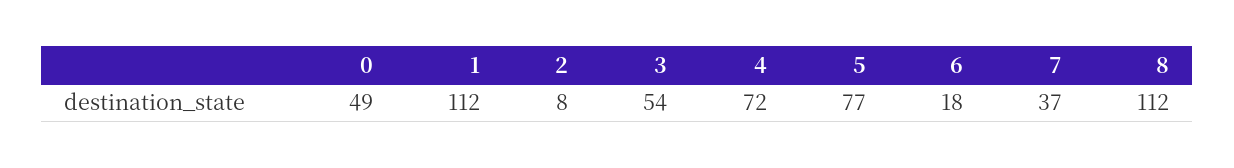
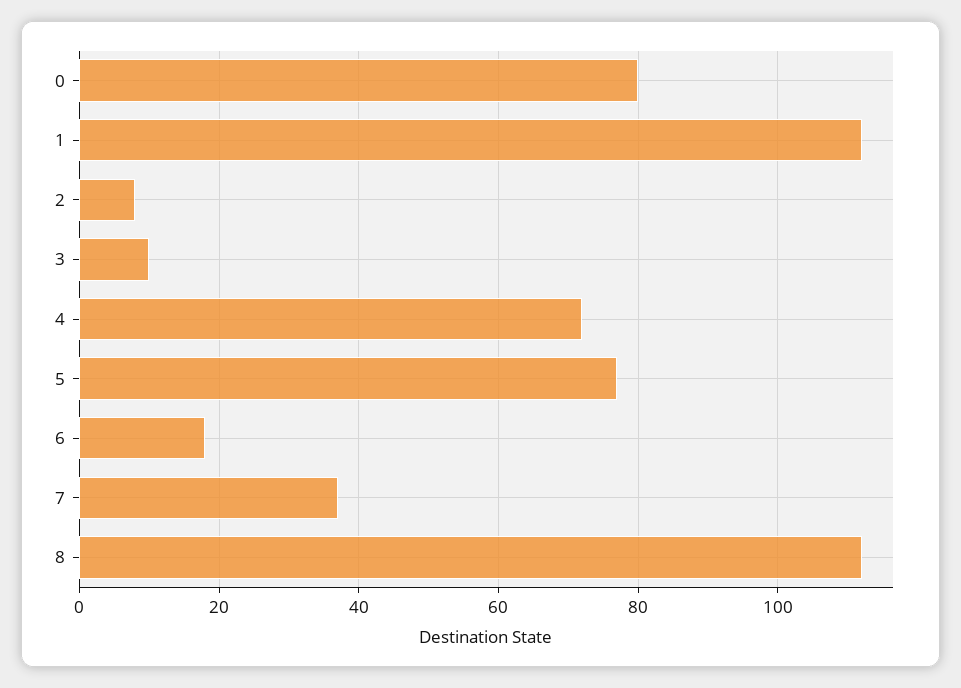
0: 49 -> 80
3: 54 -> 10

